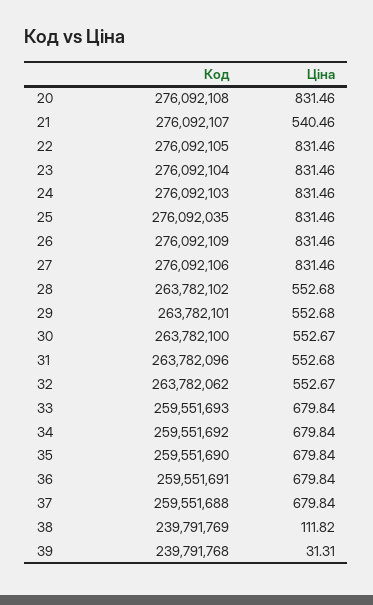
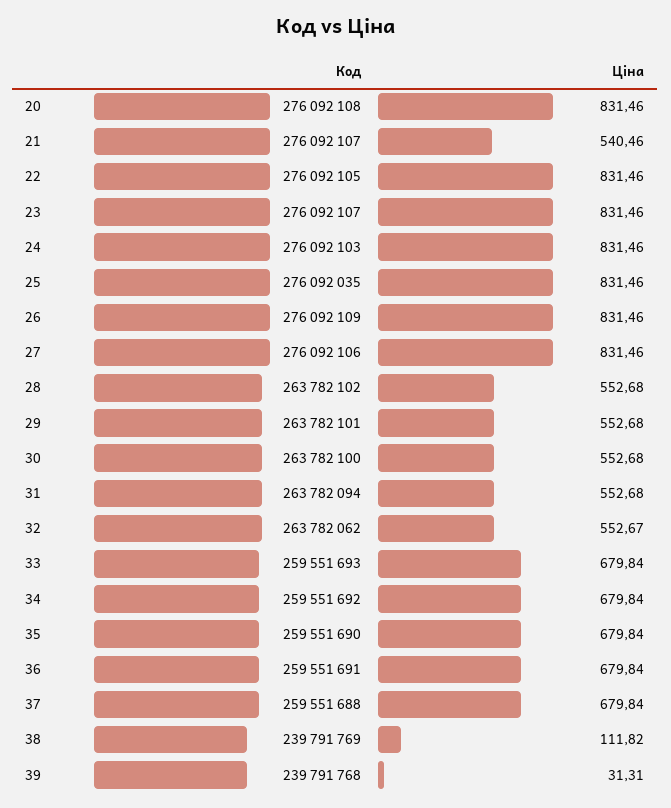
Код, 23: 276092104 -> 276092107
Ціна, 30: 552.67 -> 552.68
Код, 31: 263782096 -> 263782094

